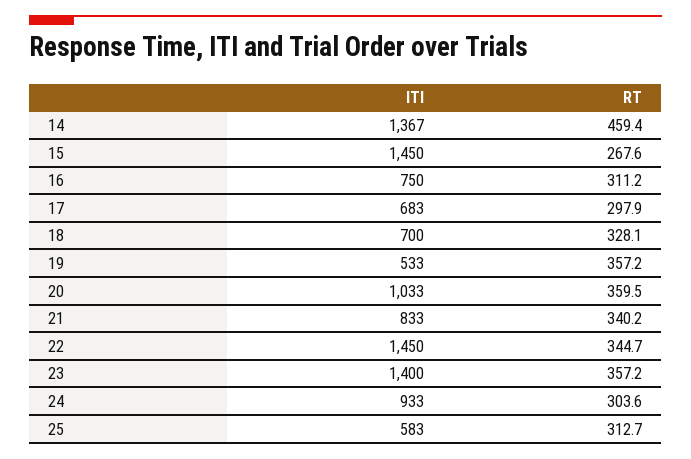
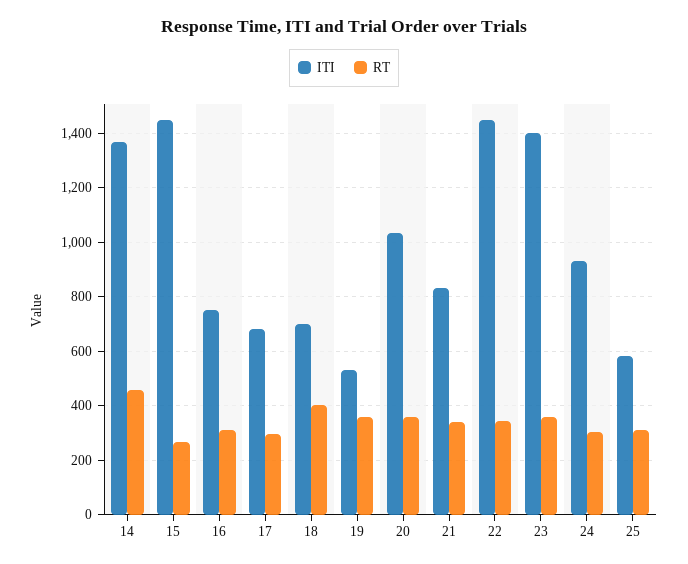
RT, 18: 328.1 -> 400

